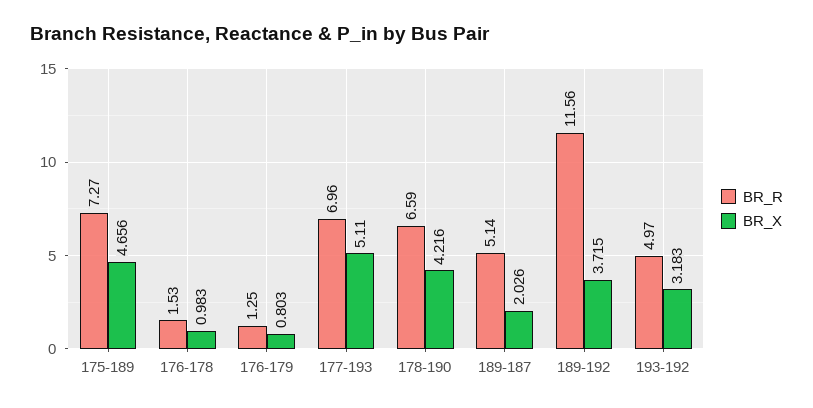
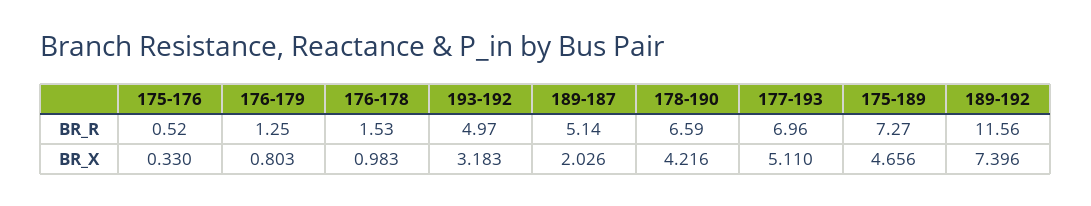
BR_X, 189-192: 3.715 -> 7.396
BR_R, 175-176: none -> 0.52
BR_X, 175-176: none -> 0.33

